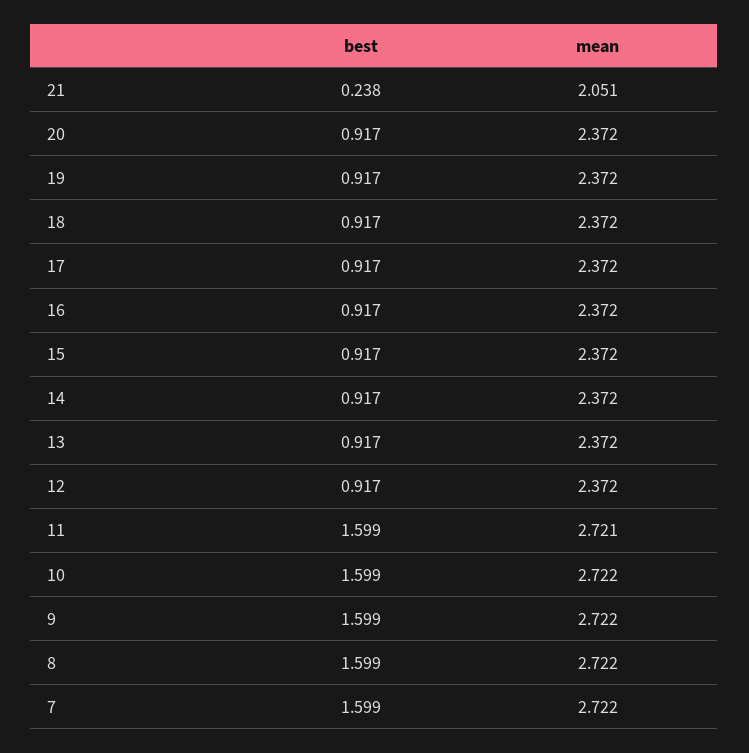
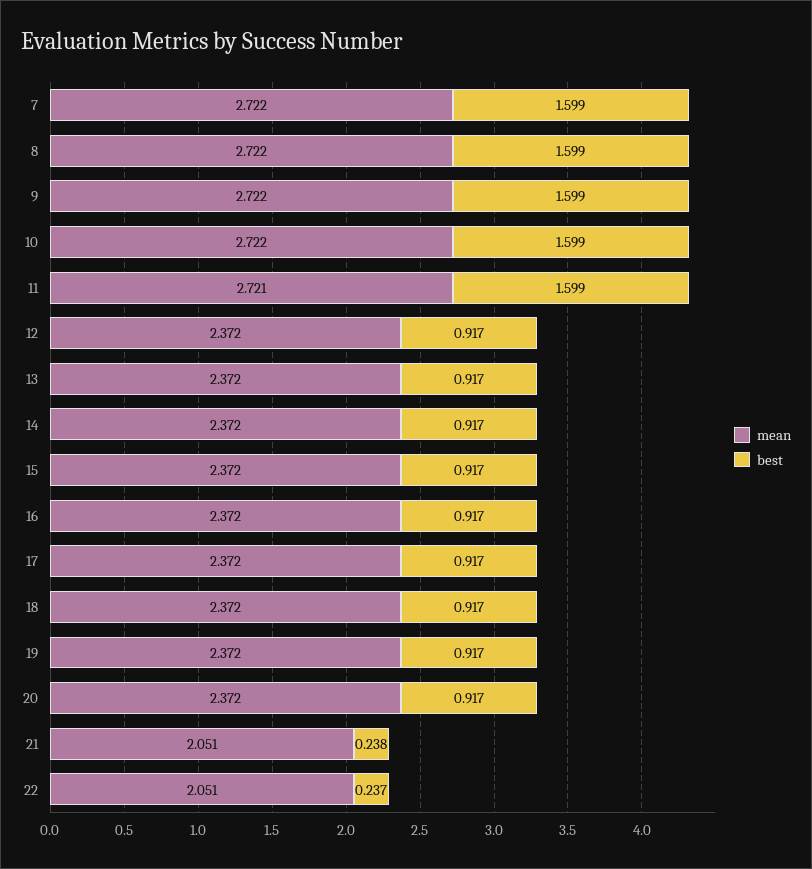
mean, 22: none -> 2.051
best, 22: none -> 0.237

